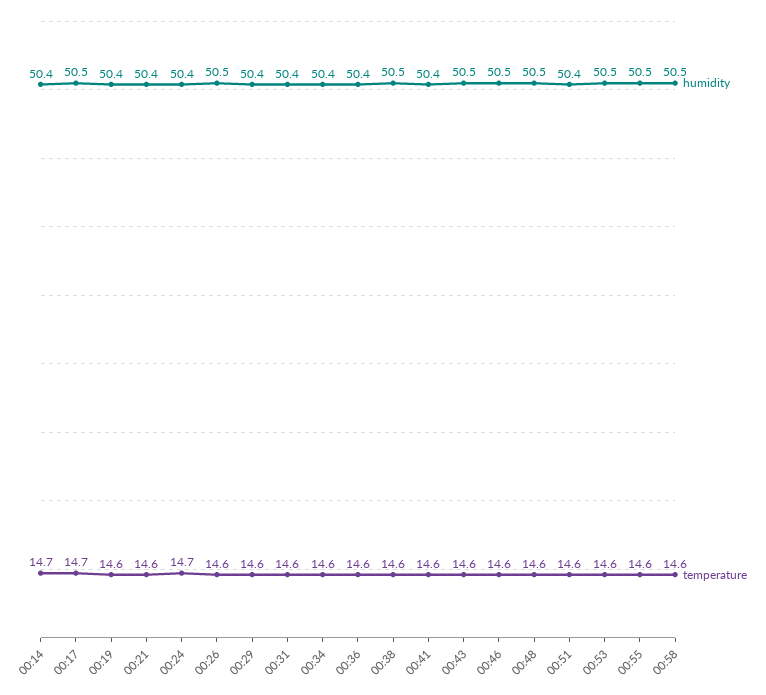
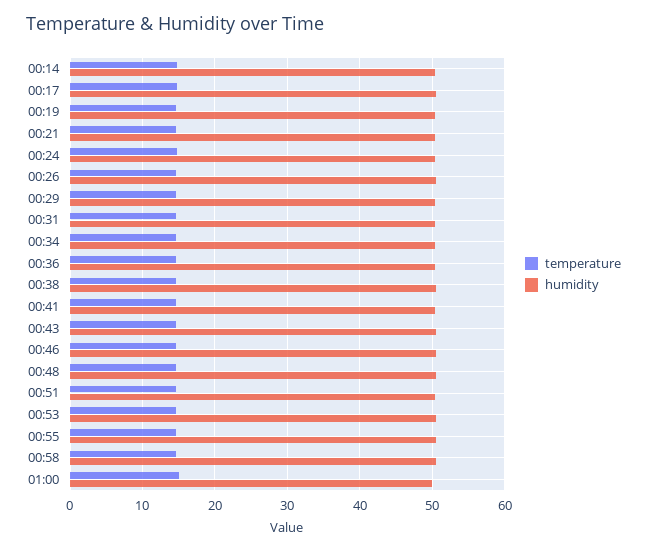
temperature, 01:00: none -> 15
humidity, 01:00: none -> 50

